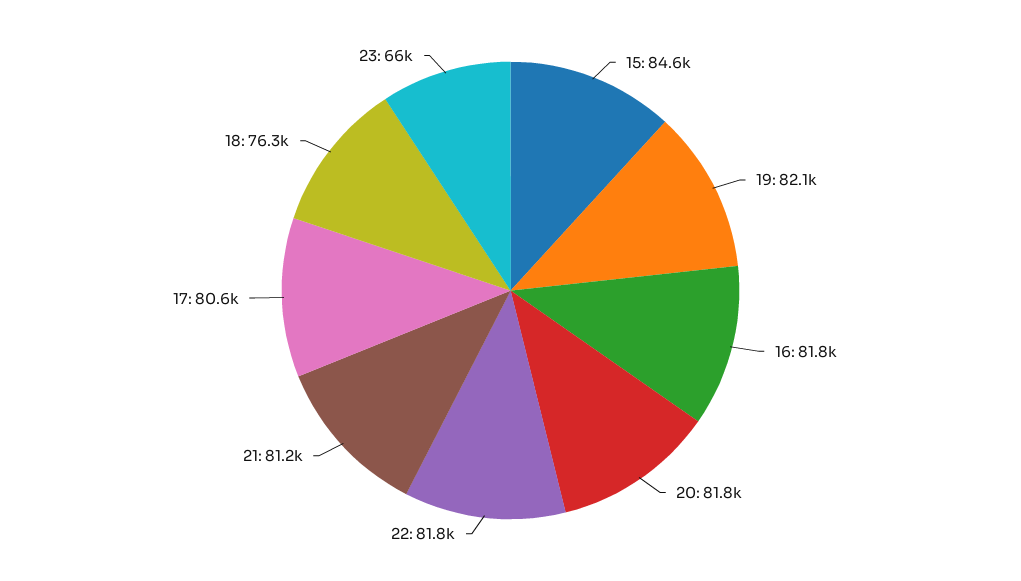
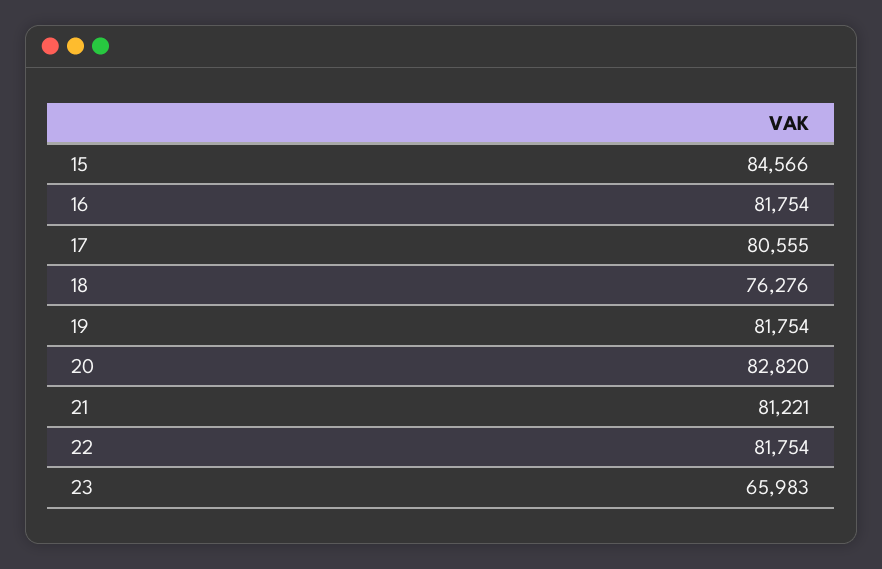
19: 82100 -> 81754
20: 81800 -> 82820

